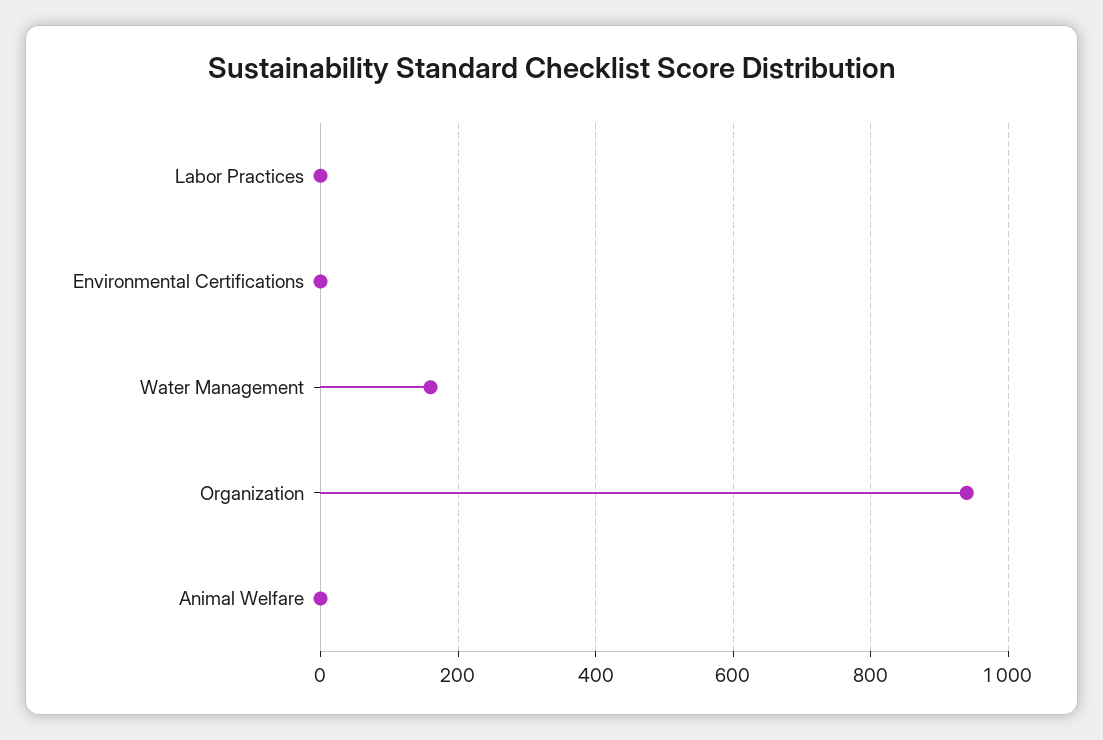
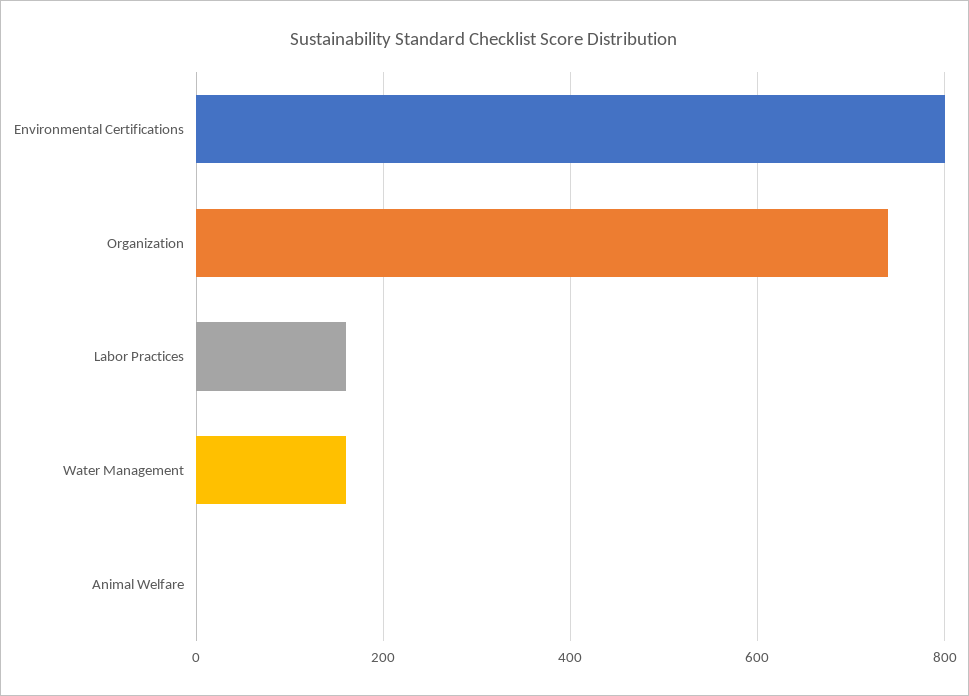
Labor Practices: 0 -> 160
Environmental Certifications: 0 -> 800
Organization: 940 -> 740

